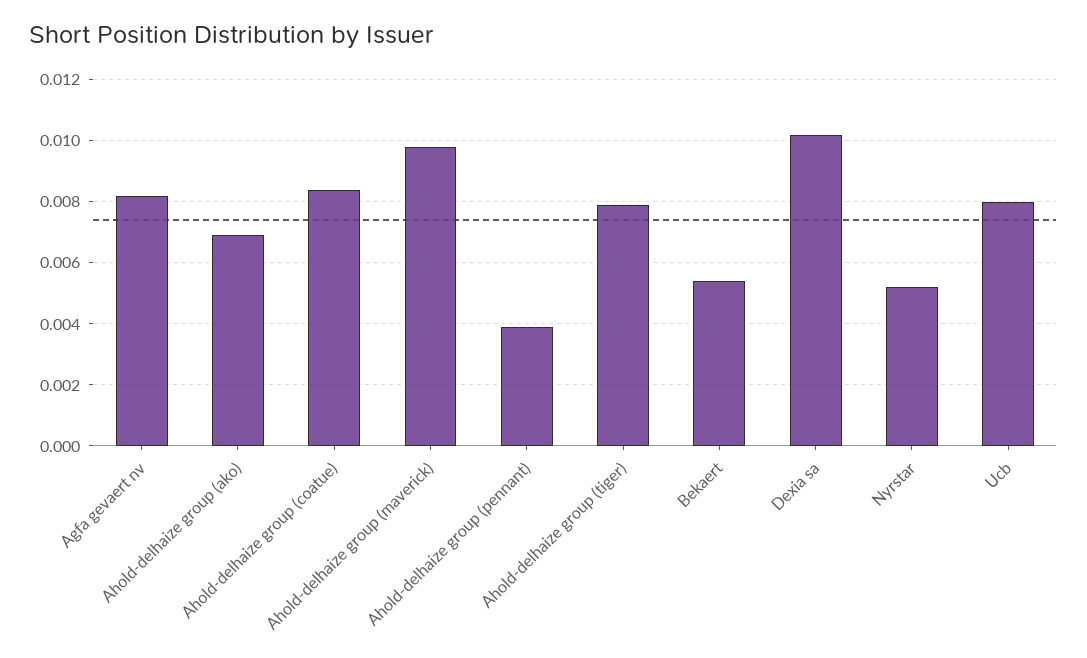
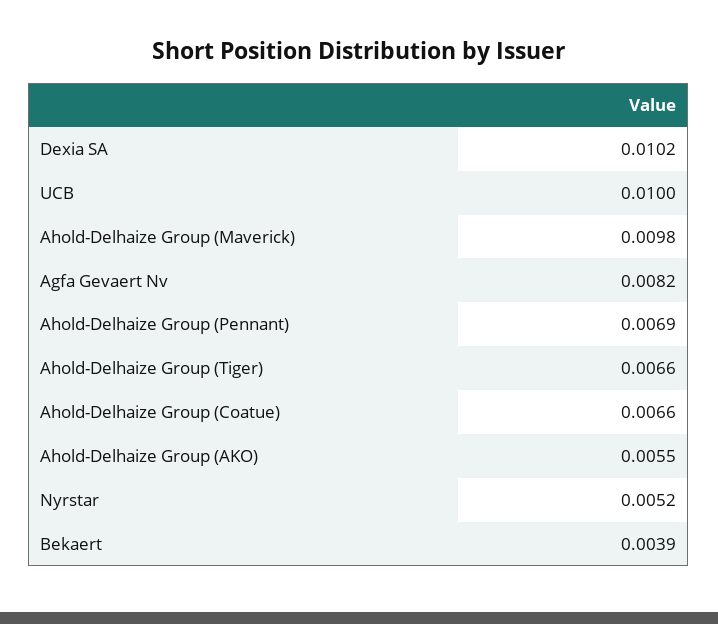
Ahold-delhaize group (ako): 0.007 -> 0.0055
Ahold-delhaize group (coatue): 0.0085 -> 0.0066
Ahold-delhaize group (pennant): 0.004 -> 0.0069
Ahold-delhaize group (tiger): 0.008 -> 0.0066
Bekaert: 0.0055 -> 0.0039
Ucb: 0.008 -> 0.01

